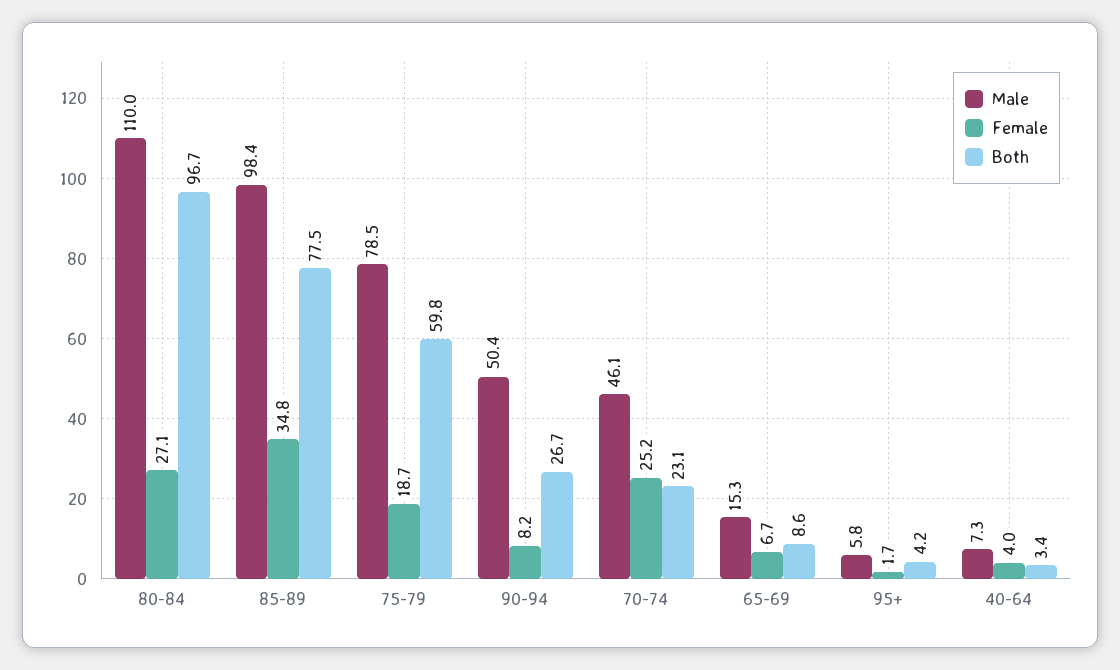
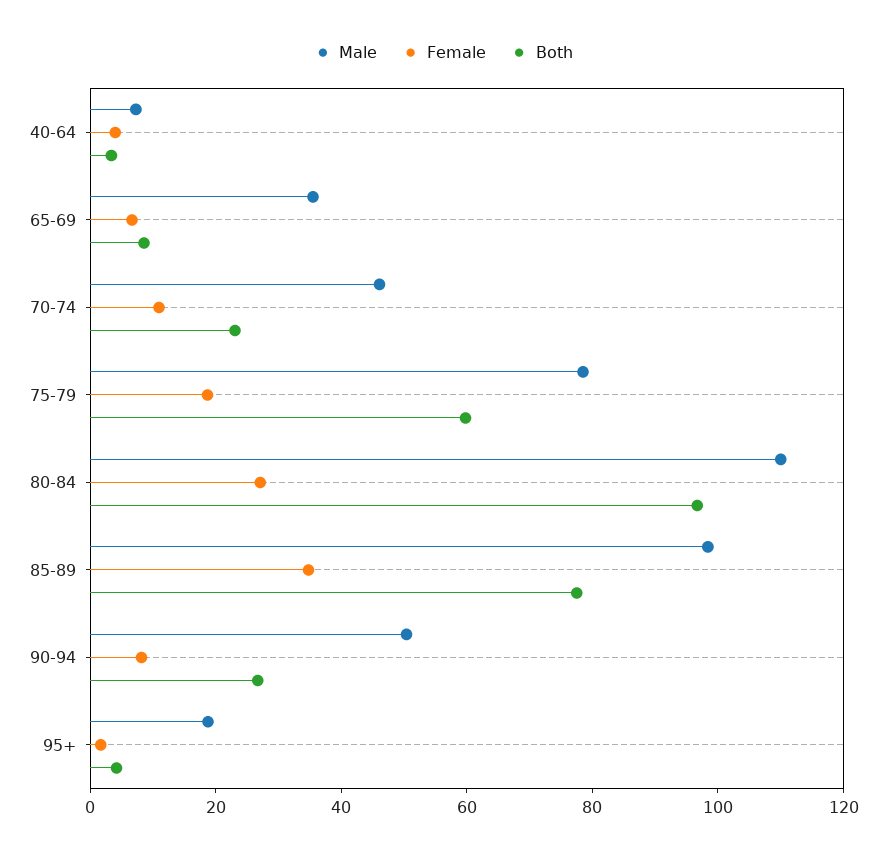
Female, 70-74: 25.2 -> 10
Male, 65-69: 15.3 -> 35
Male, 95+: 5.8 -> 20

